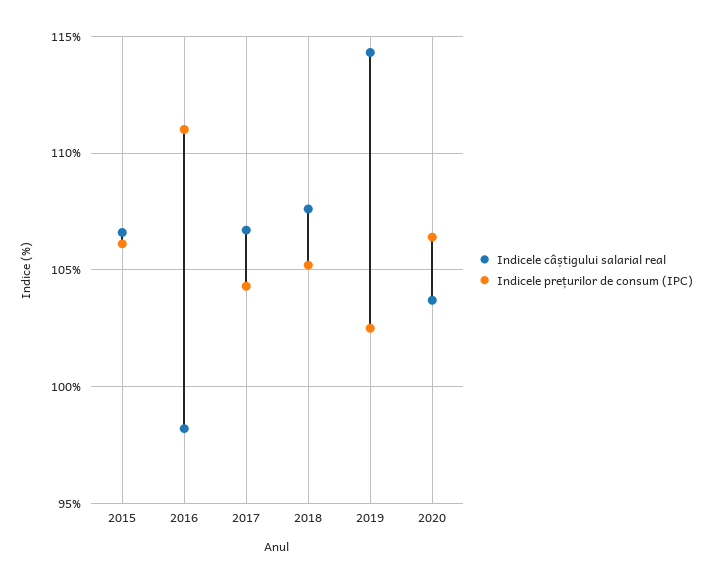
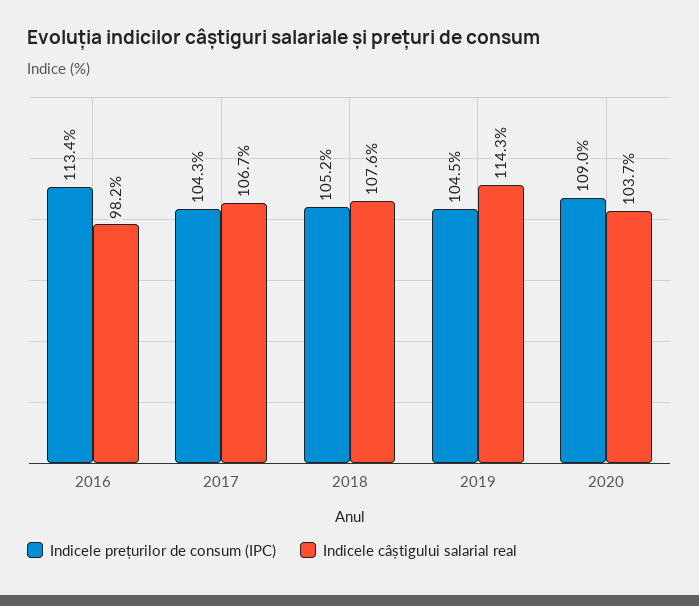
Indicele câștigului salarial real, 2015: 106.5 -> none
Indicele prețurilor de consum (IPC), 2015: 106 -> none
Indicele prețurilor de consum (IPC), 2016: 111 -> 113.4
Indicele prețurilor de consum (IPC), 2019: 102.5 -> 104.5
Indicele prețurilor de consum (IPC), 2020: 106.5 -> 109

